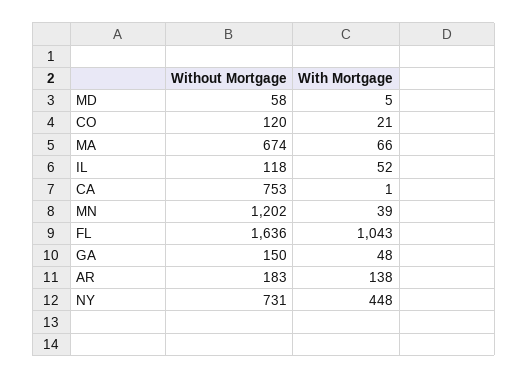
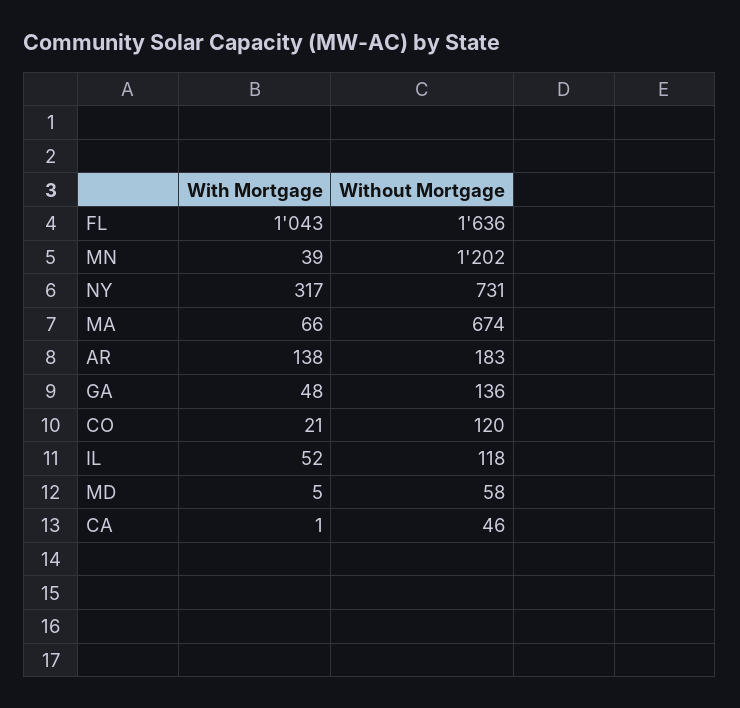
Without Mortgage, CA: 753 -> 46
Without Mortgage, GA: 150 -> 136
With Mortgage, NY: 448 -> 317

